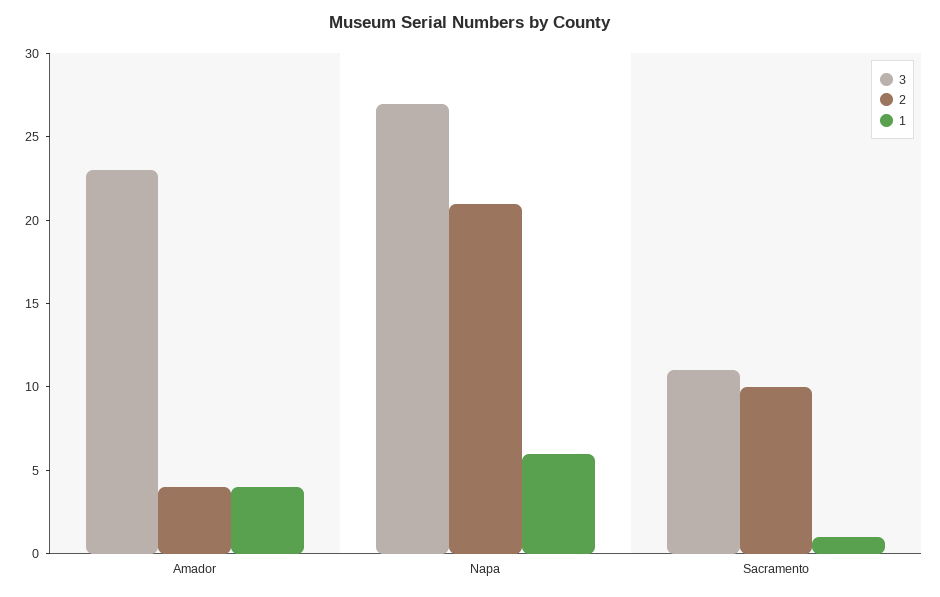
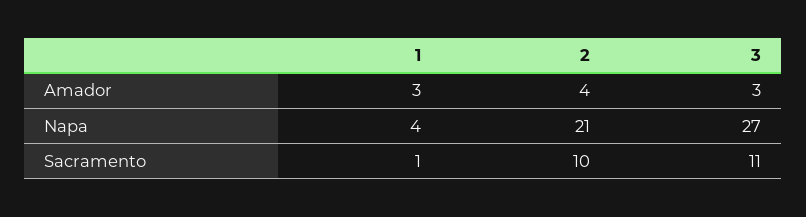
3, Amador: 23 -> 3
1, Amador: 4 -> 3
1, Napa: 6 -> 4

